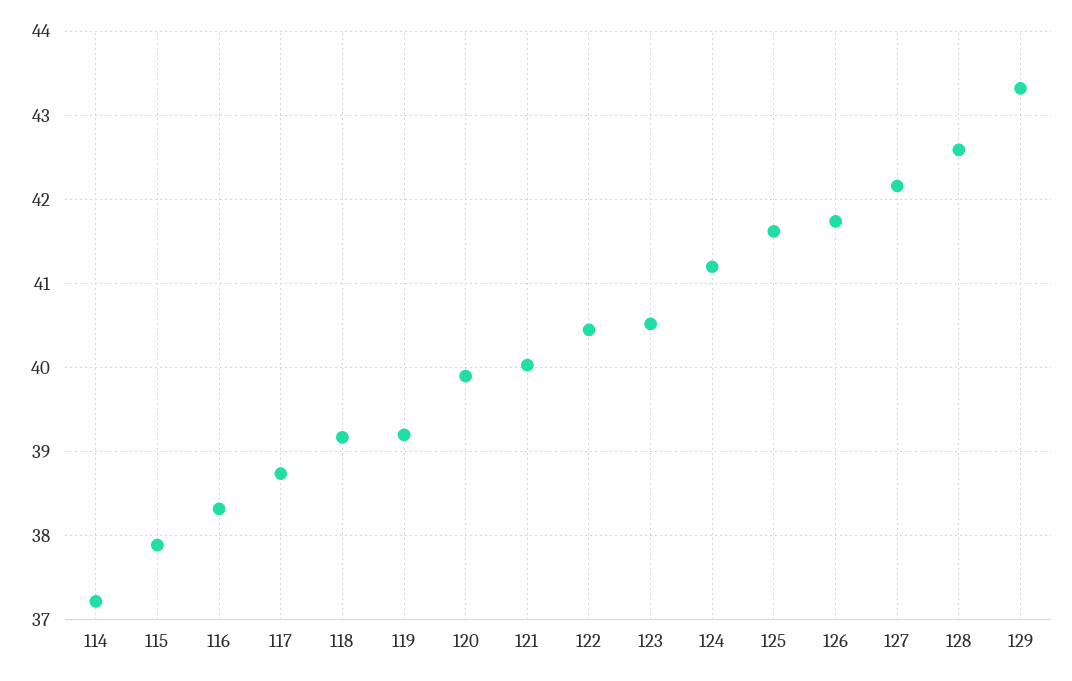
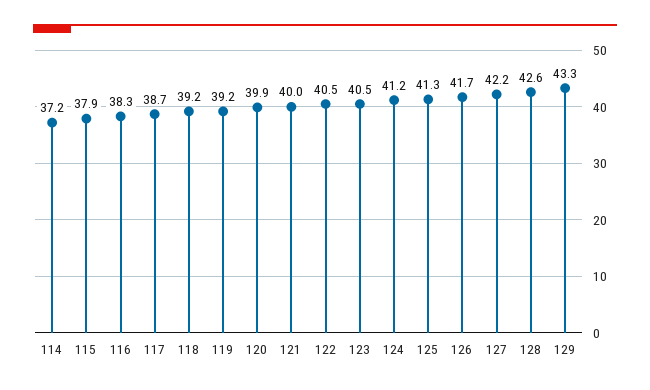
125: 41.6 -> 41.3

